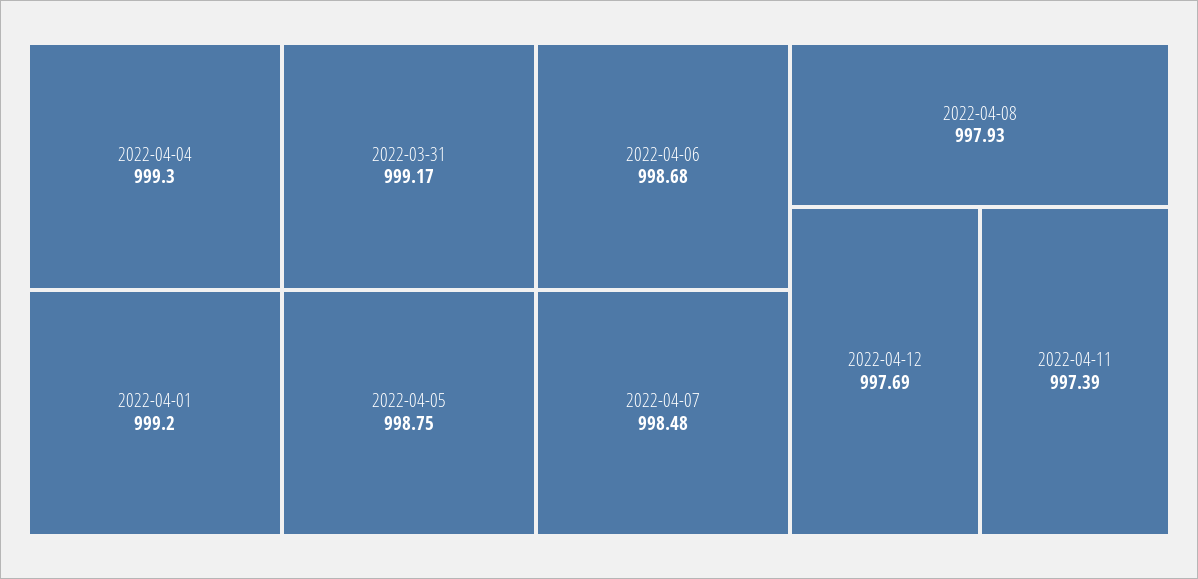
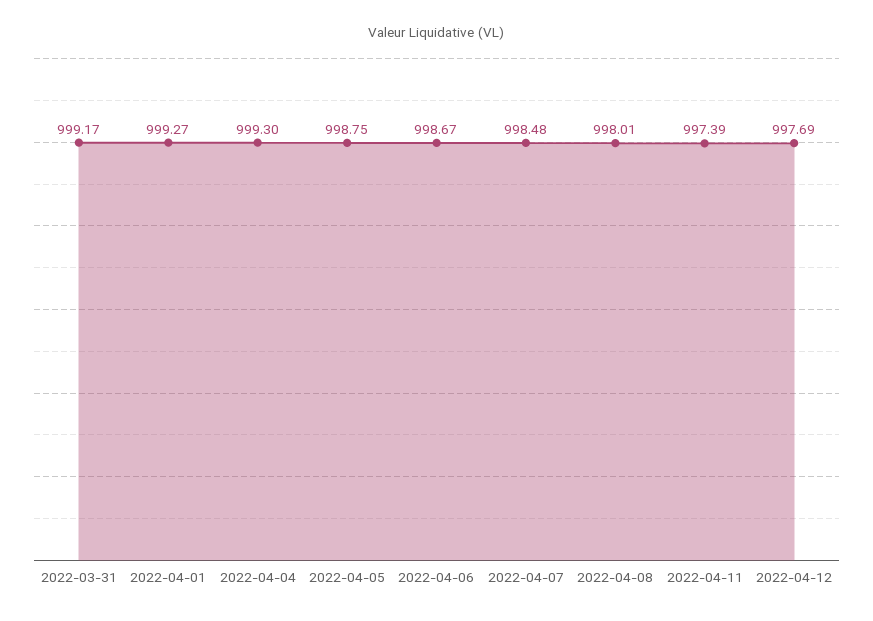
2022-04-01: 999.2 -> 999.27
2022-04-06: 998.68 -> 998.67
2022-04-08: 997.93 -> 998.01

